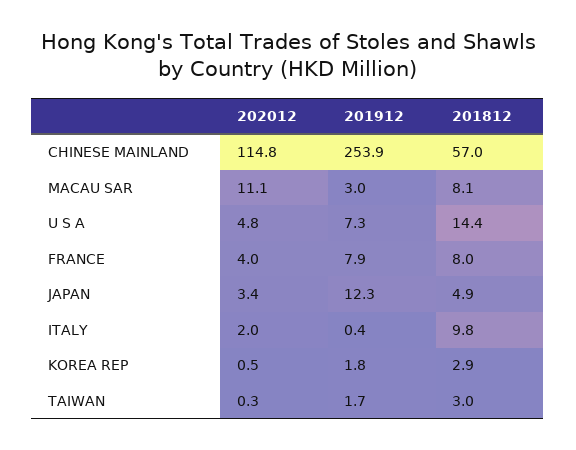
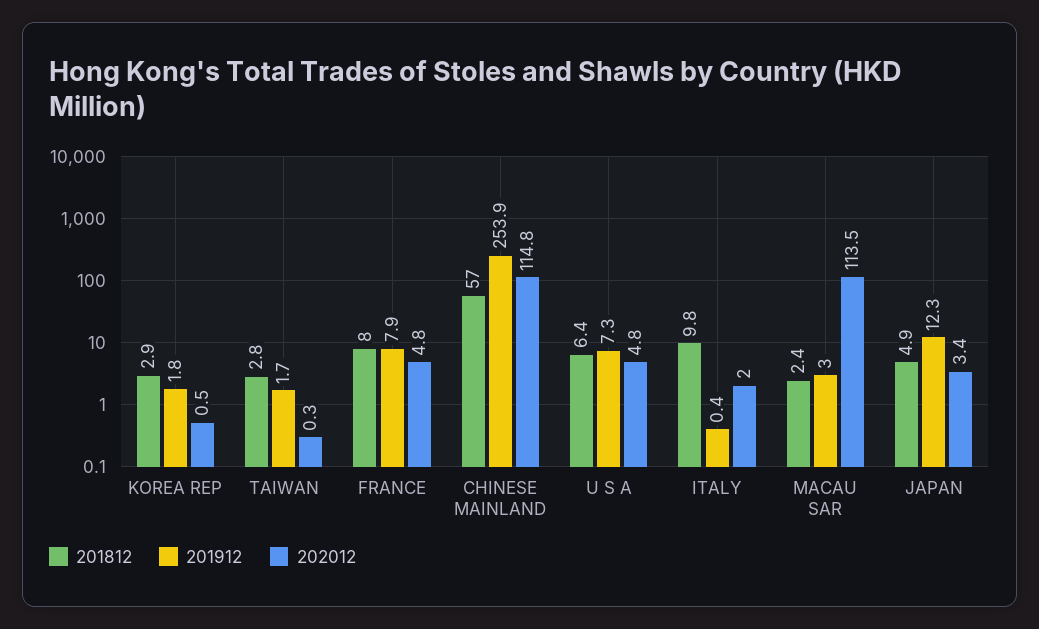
202012, MACAU SAR: 11.1 -> 113.5
201812, MACAU SAR: 8.1 -> 2.4
201812, U S A: 14.4 -> 6.4
202012, FRANCE: 4 -> 4.8
201812, TAIWAN: 3 -> 2.8

